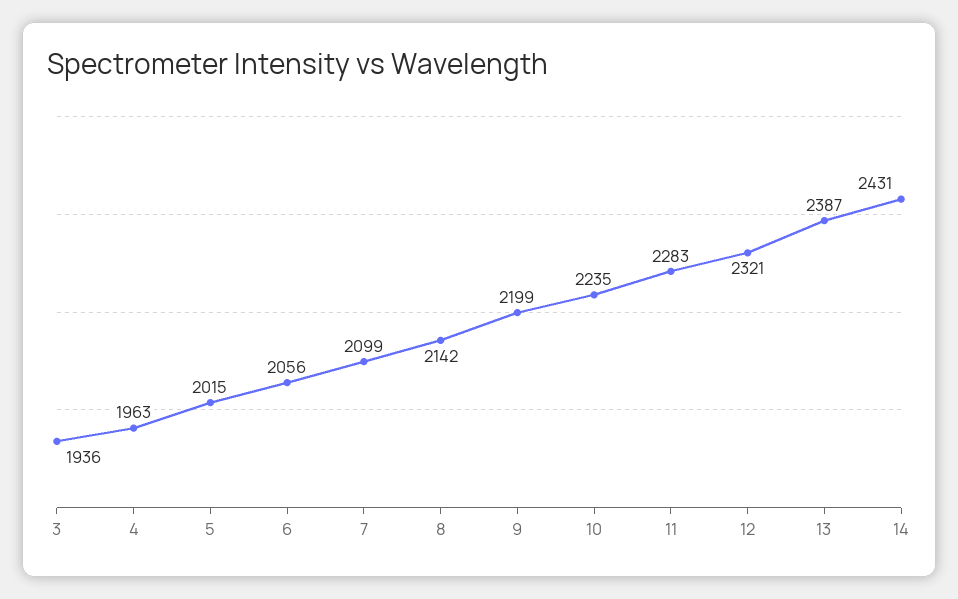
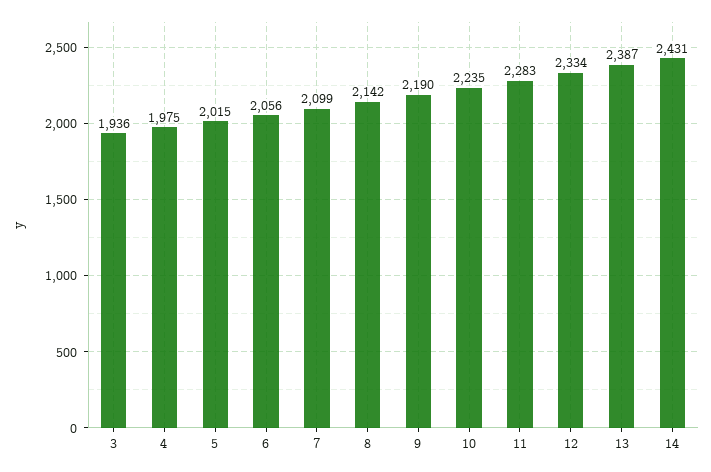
4: 1963 -> 1975
9: 2199 -> 2190
12: 2321 -> 2334

